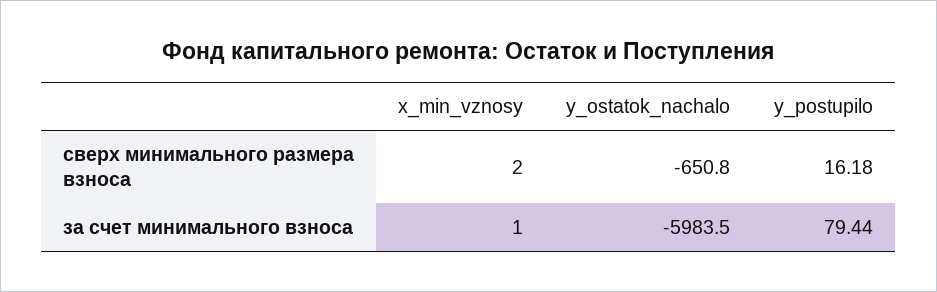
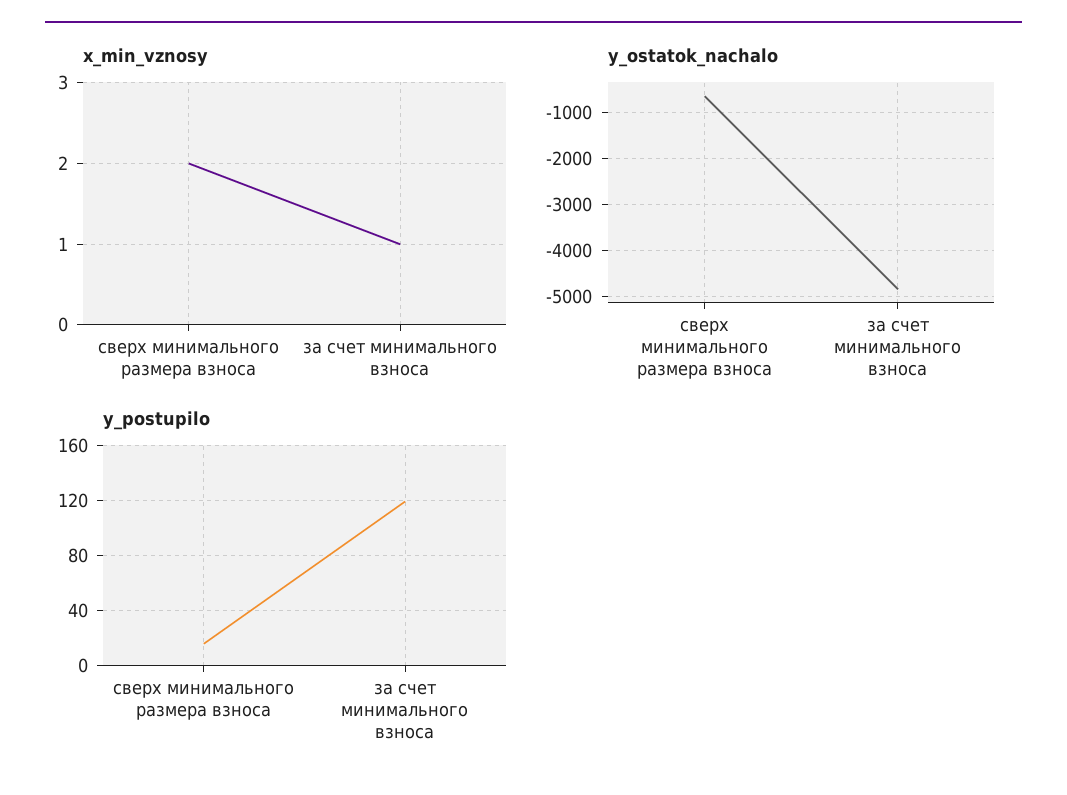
y_ostatok_nachalo, за счет минимального взноса: -5983.5 -> -4800
y_postupilo, за счет минимального взноса: 79.44 -> 120

